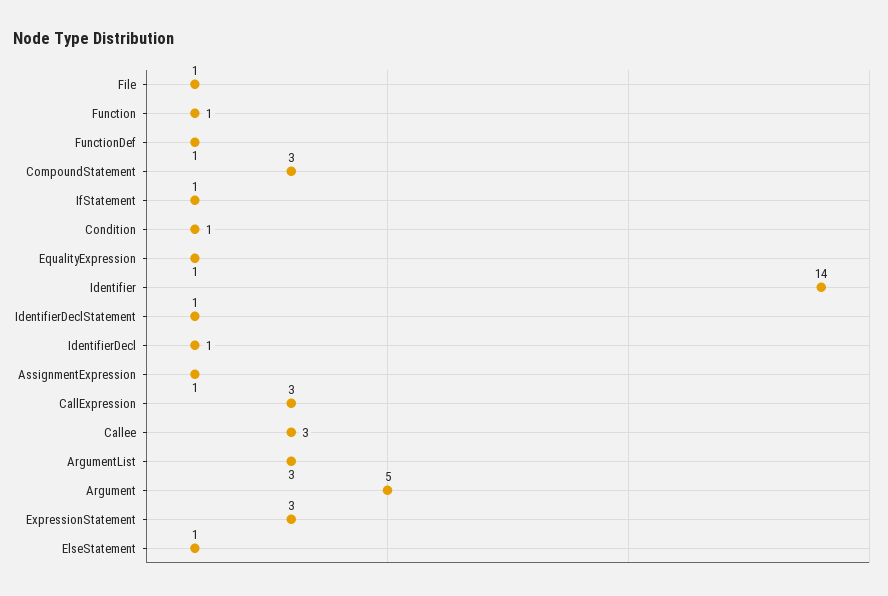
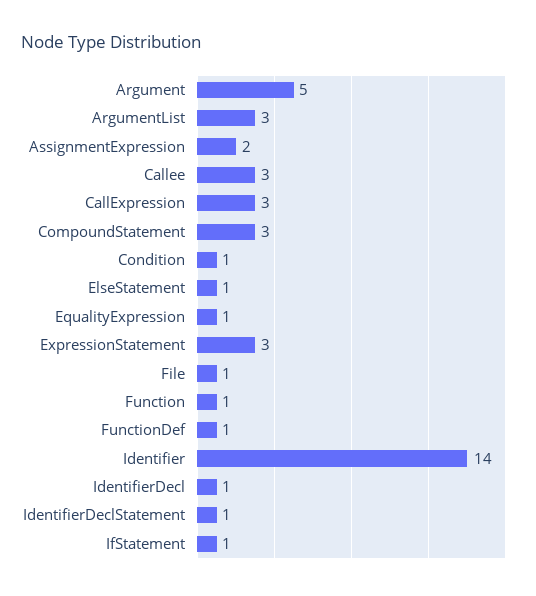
AssignmentExpression: 1 -> 2

